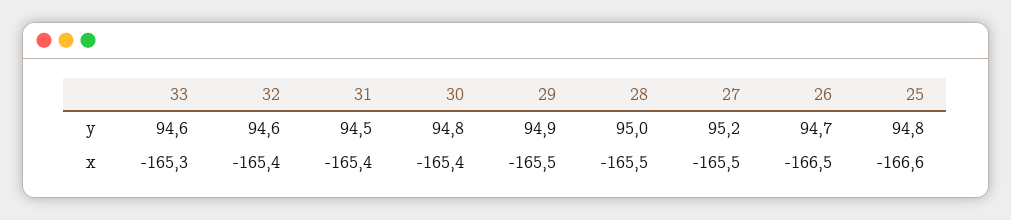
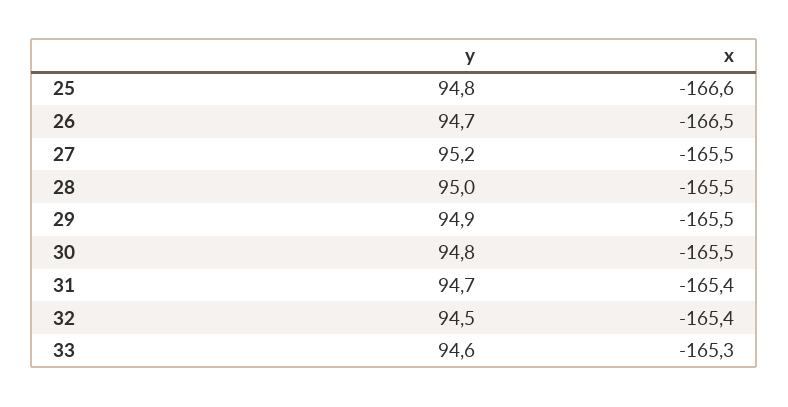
32, y: 94.6 -> 94.5
31, y: 94.5 -> 94.7
30, x: -165.4 -> -165.5

